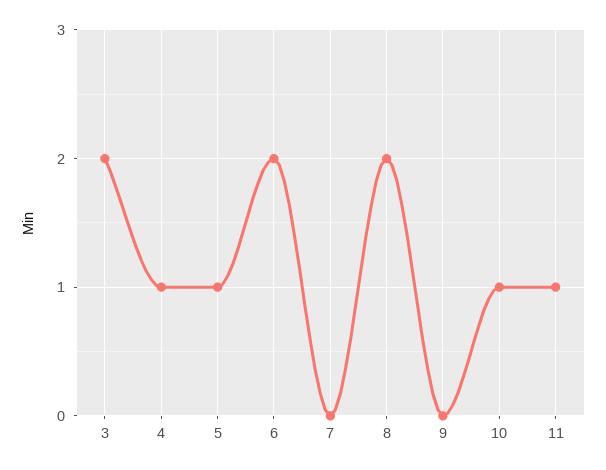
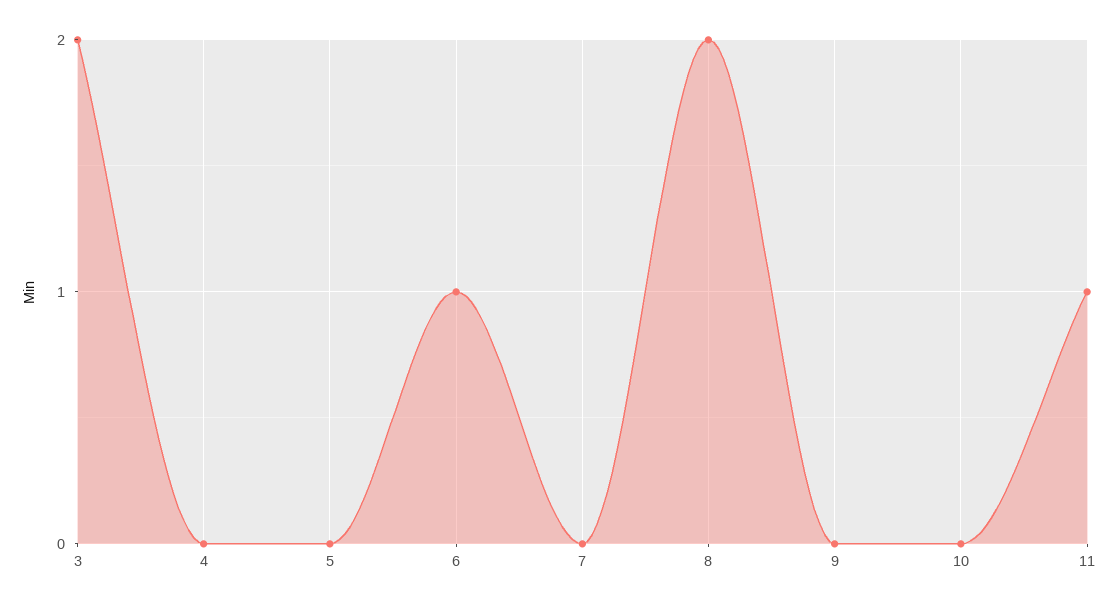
4: 1 -> 0
5: 1 -> 0
6: 2 -> 1
10: 1 -> 0

